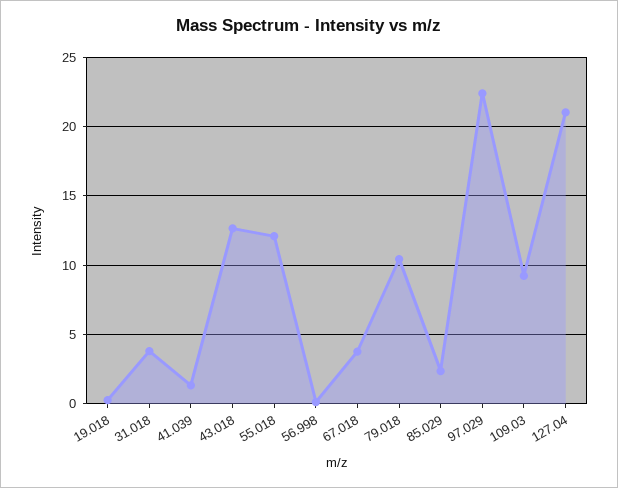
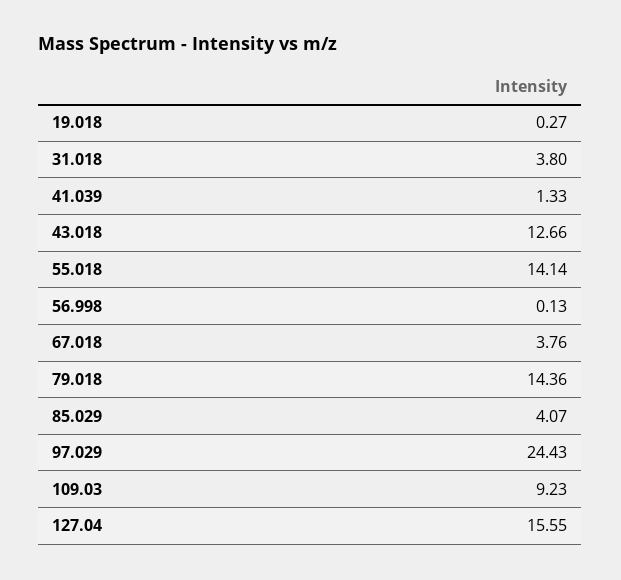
55.018: 12 -> 14.14
79.018: 10.5 -> 14.36
85.029: 2.5 -> 4.07
97.029: 22.5 -> 24.43
127.04: 21 -> 15.55

